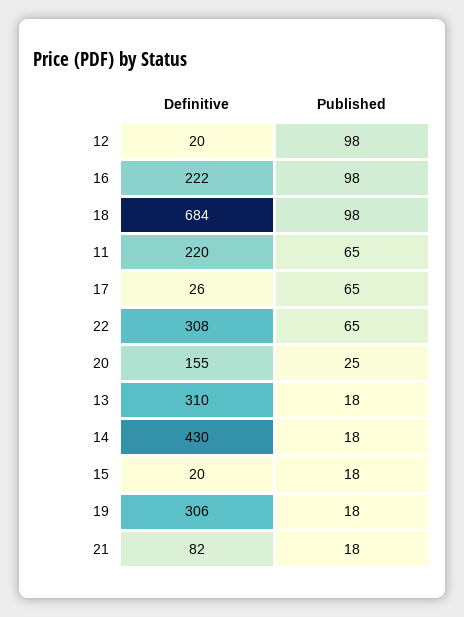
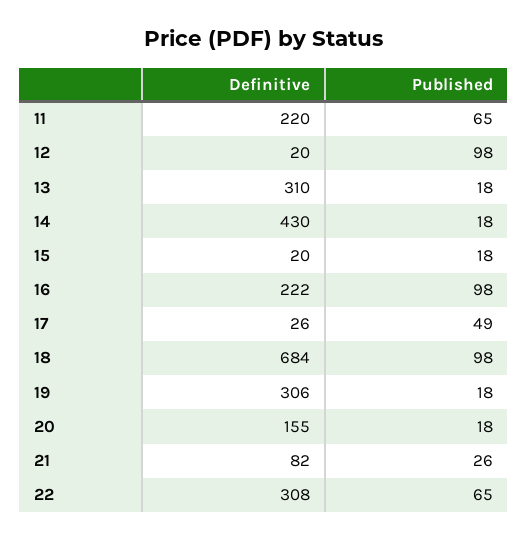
Published, 17: 65 -> 49
Published, 20: 25 -> 18
Published, 21: 18 -> 26

